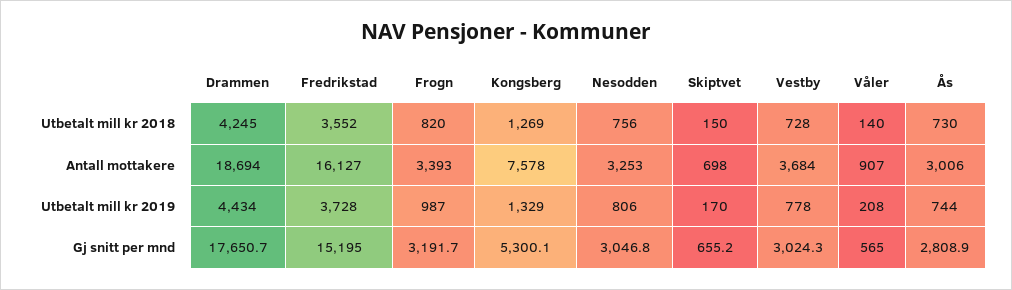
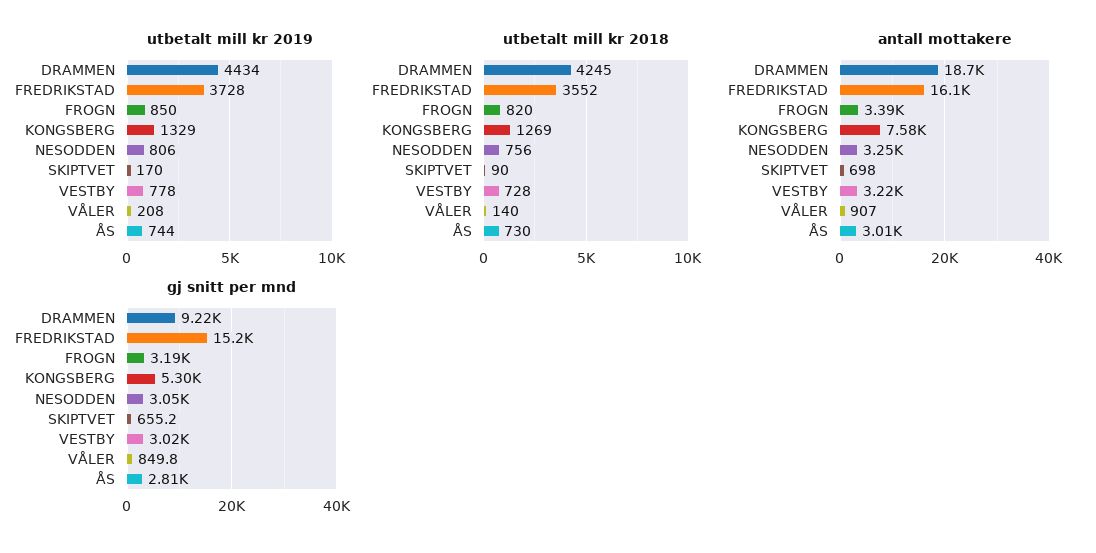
Utbetalt mill kr 2018, Skiptvet: 150 -> 90
Antall mottakere, Vestby: 3684 -> 3220
Utbetalt mill kr 2019, Frogn: 987 -> 850
Gj snitt per mnd, Drammen: 17650.7 -> 9220
Gj snitt per mnd, Våler: 565 -> 849.8

